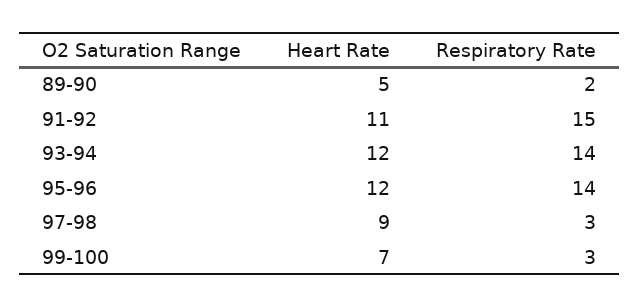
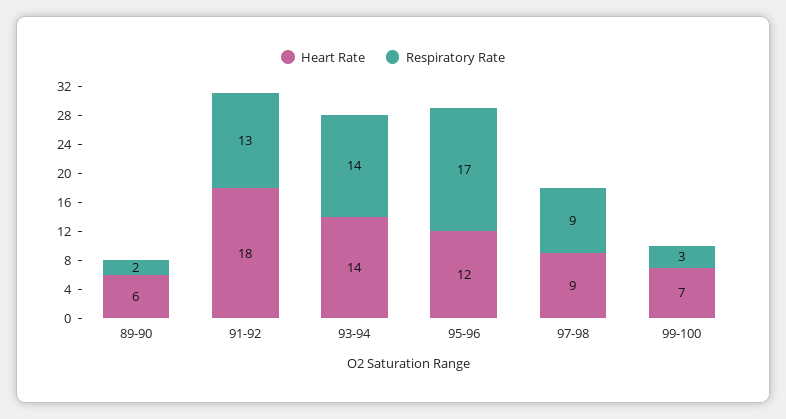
Heart Rate, 89-90: 5 -> 6
Heart Rate, 91-92: 11 -> 18
Respiratory Rate, 91-92: 15 -> 13
Heart Rate, 93-94: 12 -> 14
Respiratory Rate, 95-96: 14 -> 17
Respiratory Rate, 97-98: 3 -> 9

